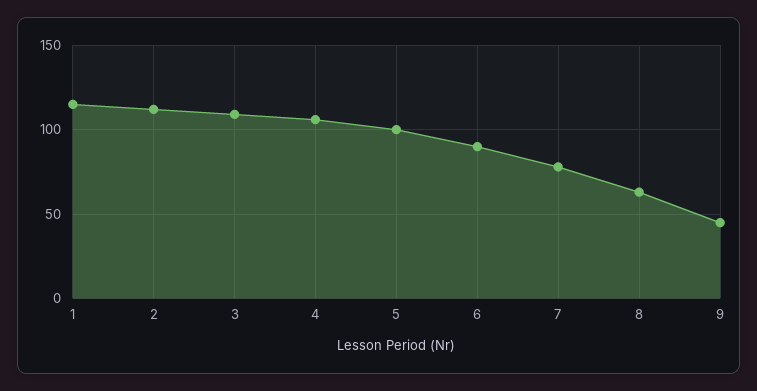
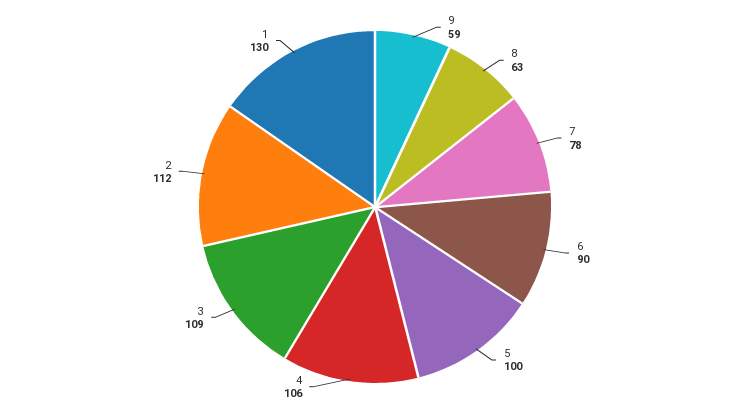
1: 115 -> 130
9: 45 -> 59

